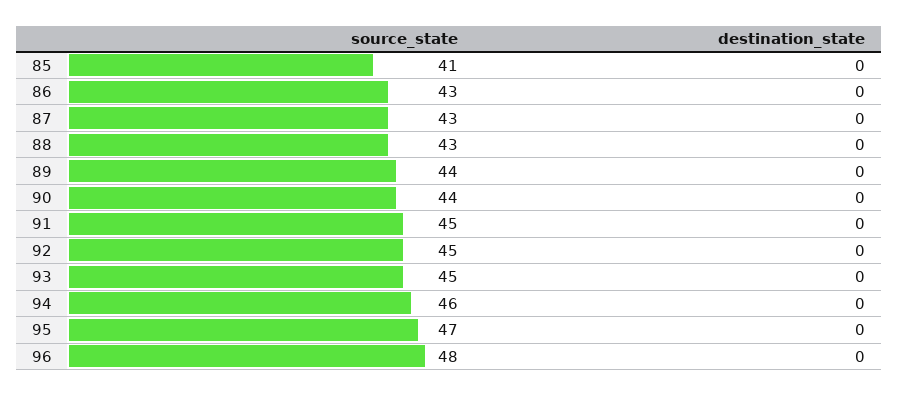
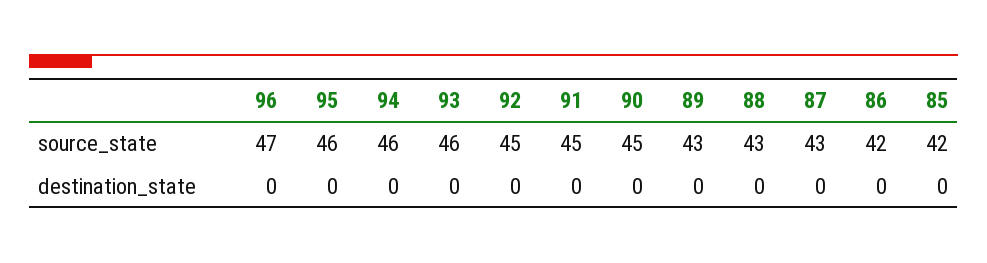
source_state, 85: 41 -> 42
source_state, 86: 43 -> 42
source_state, 89: 44 -> 43
source_state, 90: 44 -> 45
source_state, 93: 45 -> 46
source_state, 95: 47 -> 46
source_state, 96: 48 -> 47

